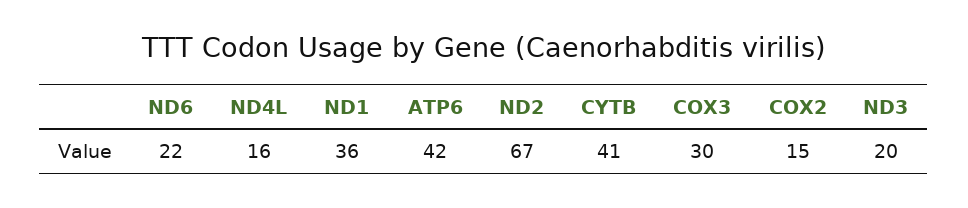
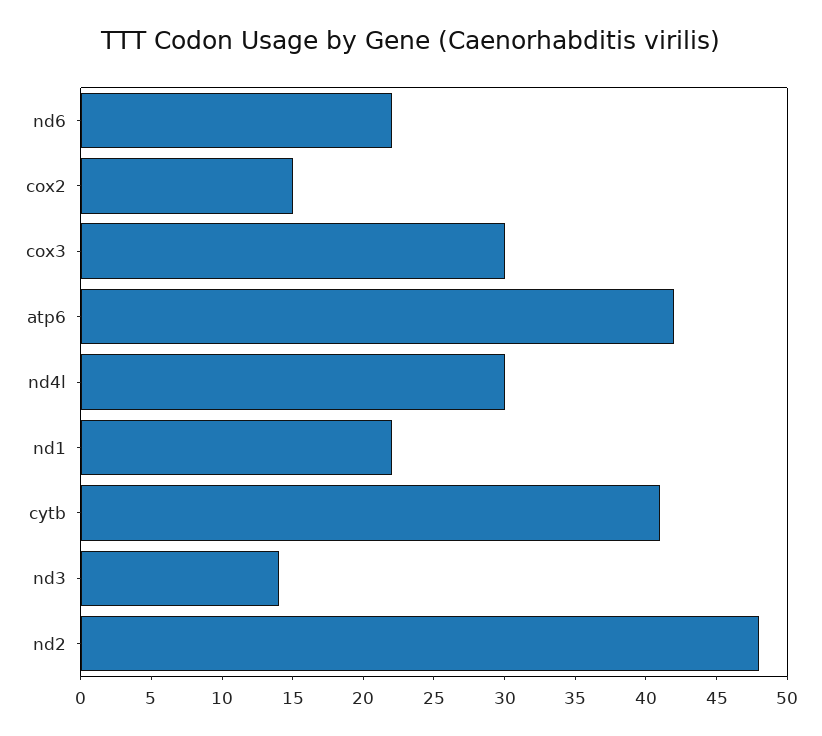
ND4L: 16 -> 30
ND1: 36 -> 22
ND2: 67 -> 48
ND3: 20 -> 14

